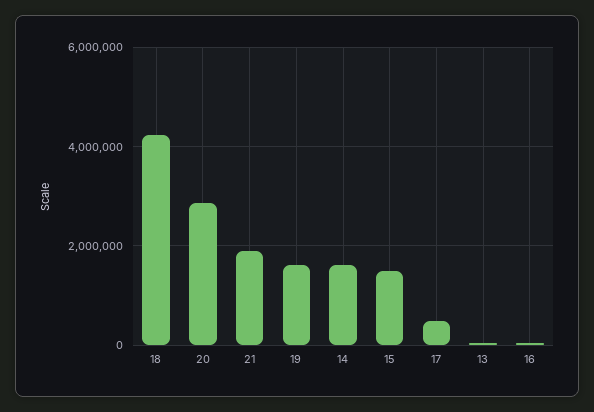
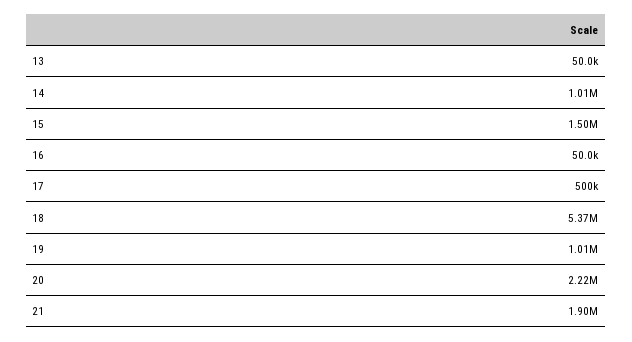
18: 4200000 -> 5370000
20: 2800000 -> 2220000
19: 1600000 -> 1010000
14: 1600000 -> 1010000

